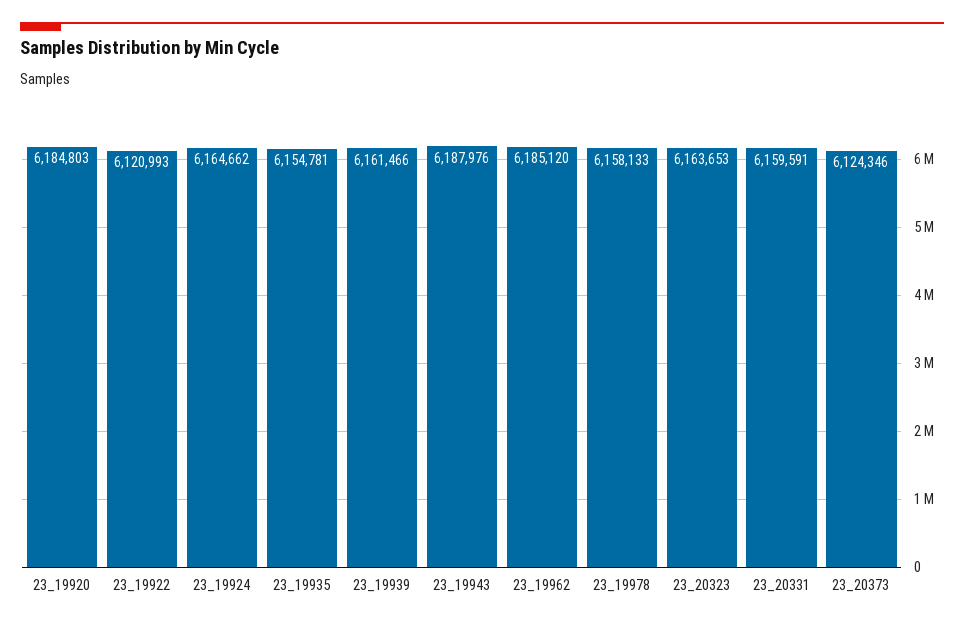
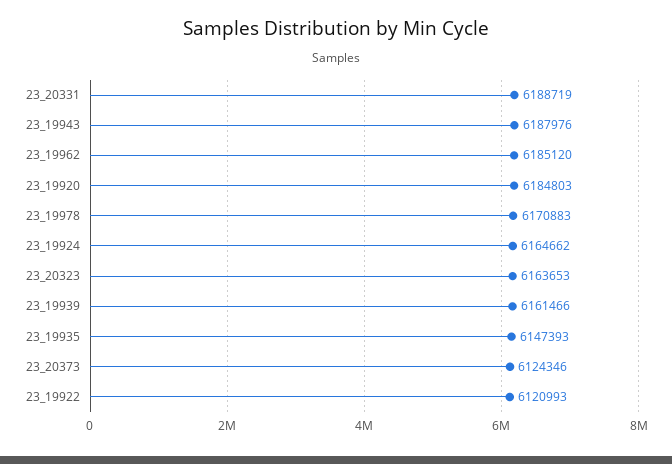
23_19935: 6154781 -> 6147393
23_19978: 6158133 -> 6170883
23_20331: 6159591 -> 6188719

